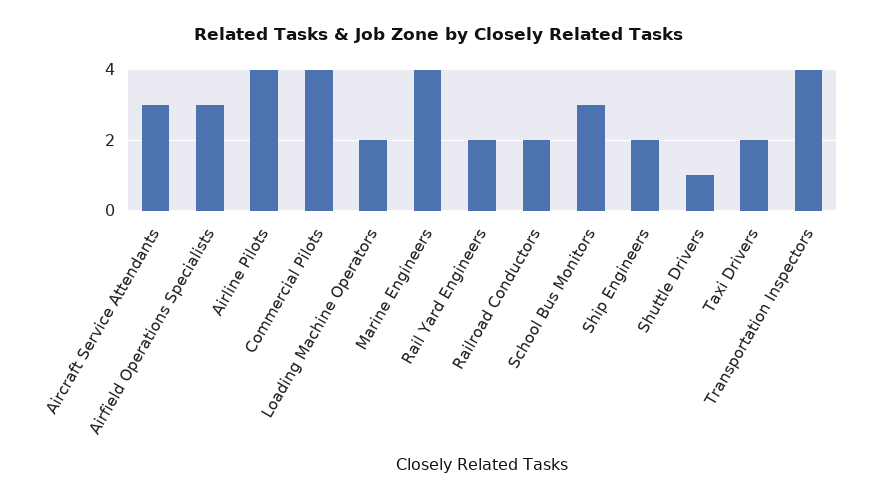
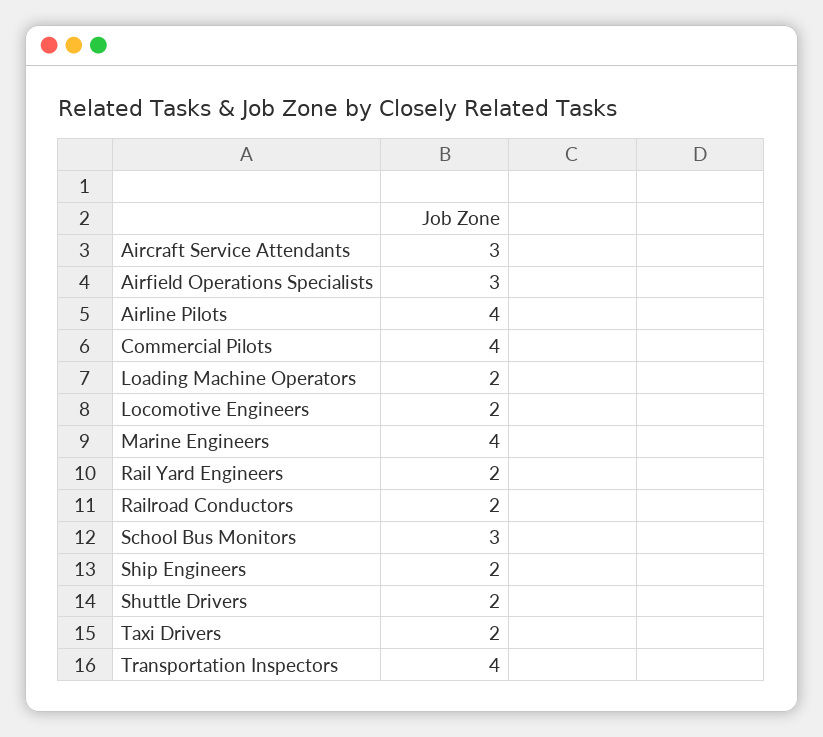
Shuttle Drivers: 1 -> 2
Locomotive Engineers: none -> 2

